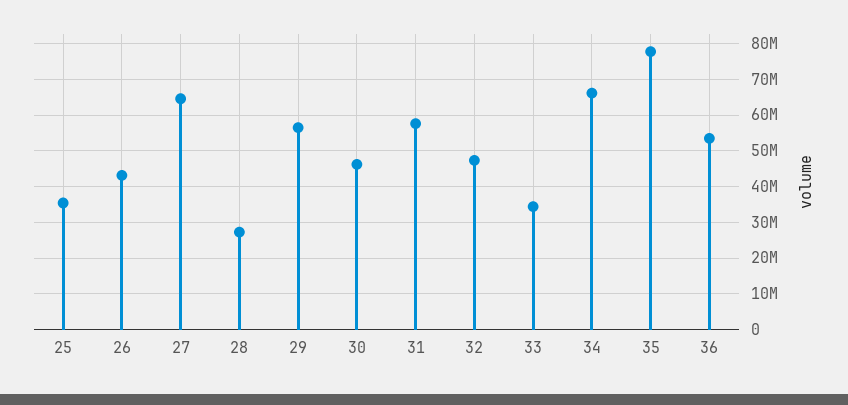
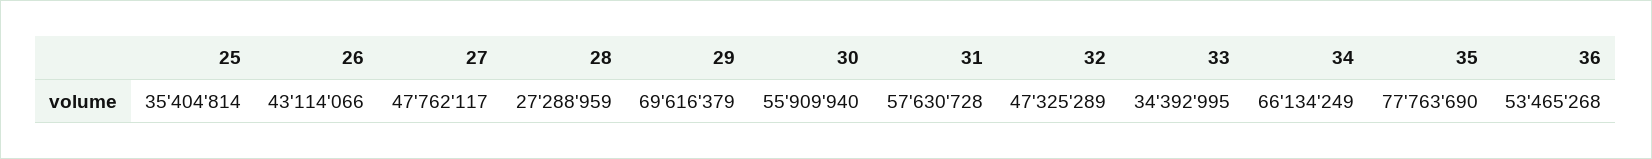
27: 64000000 -> 47762117
29: 56000000 -> 69616379
30: 46000000 -> 55909940

